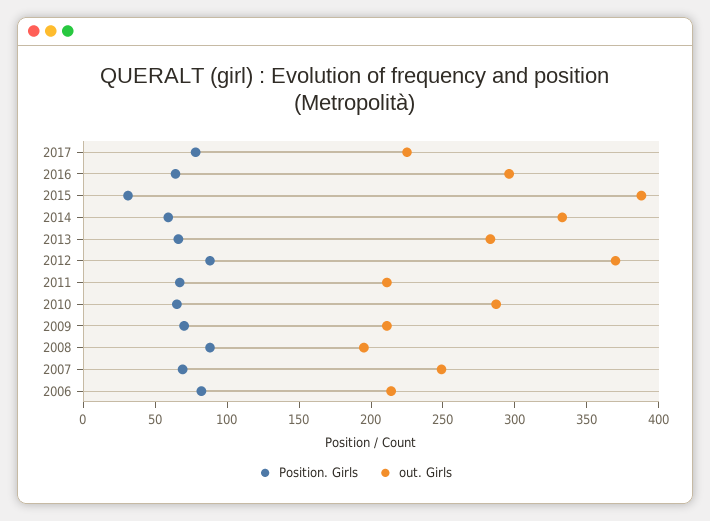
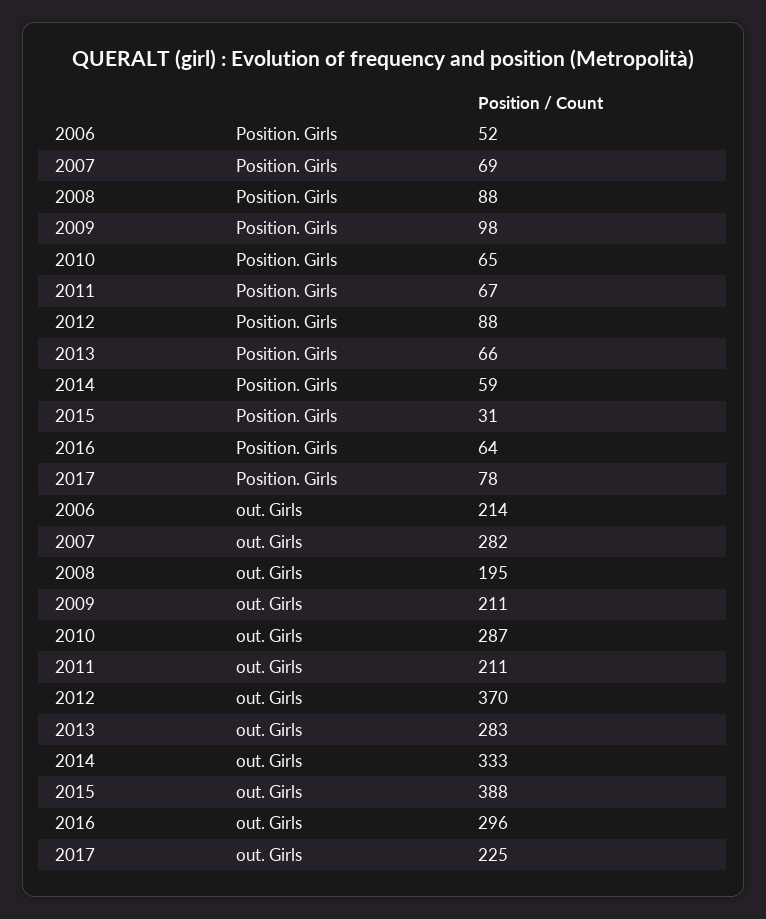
Position. Girls, 2009: 70 -> 98
out. Girls, 2007: 250 -> 282
Position. Girls, 2006: 80 -> 52

